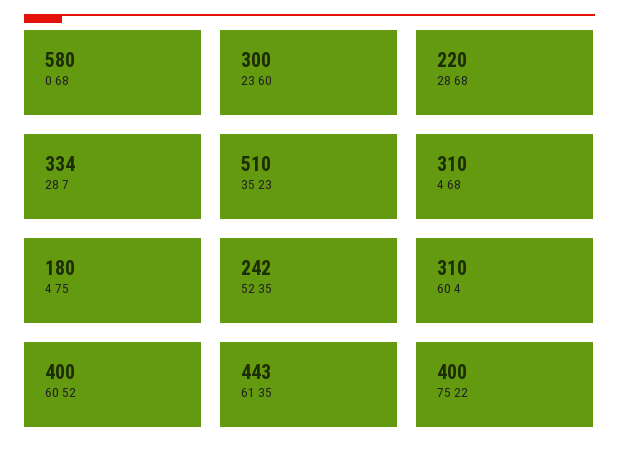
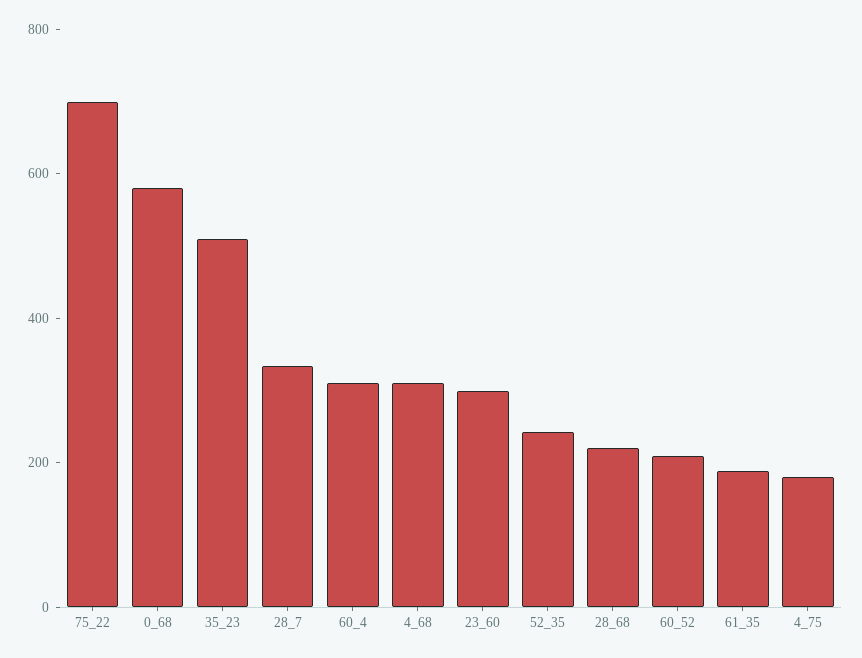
60 52: 400 -> 200
61 35: 443 -> 200
75 22: 400 -> 700

